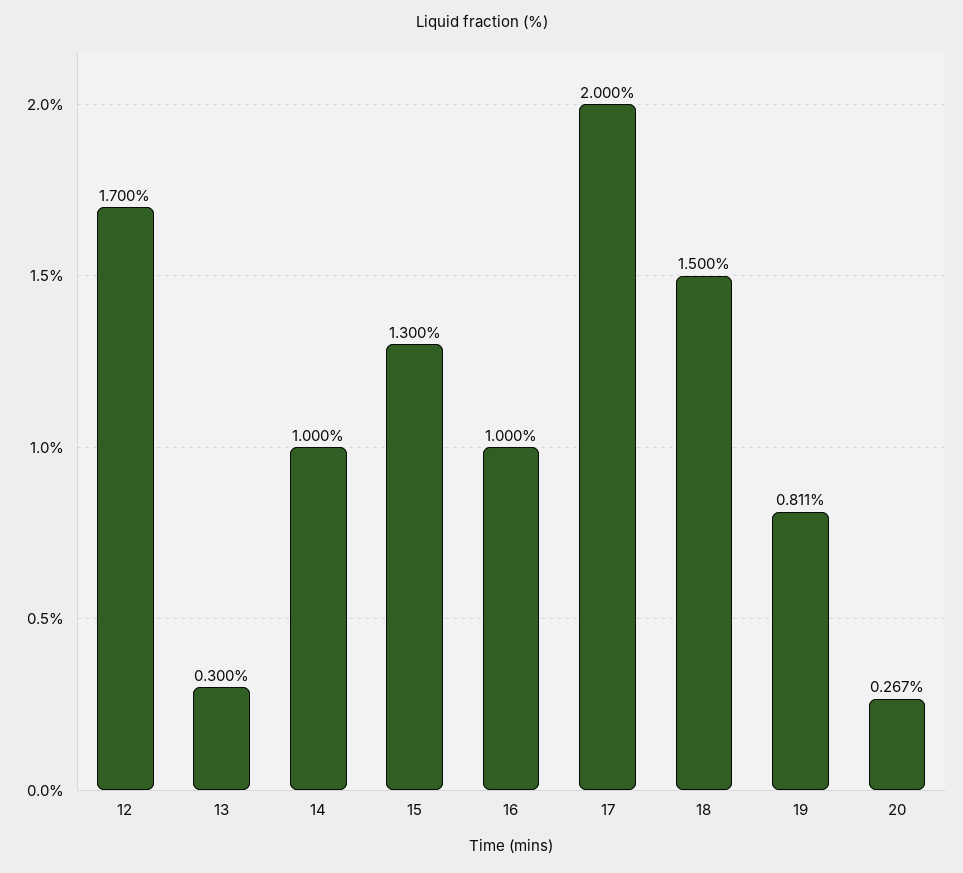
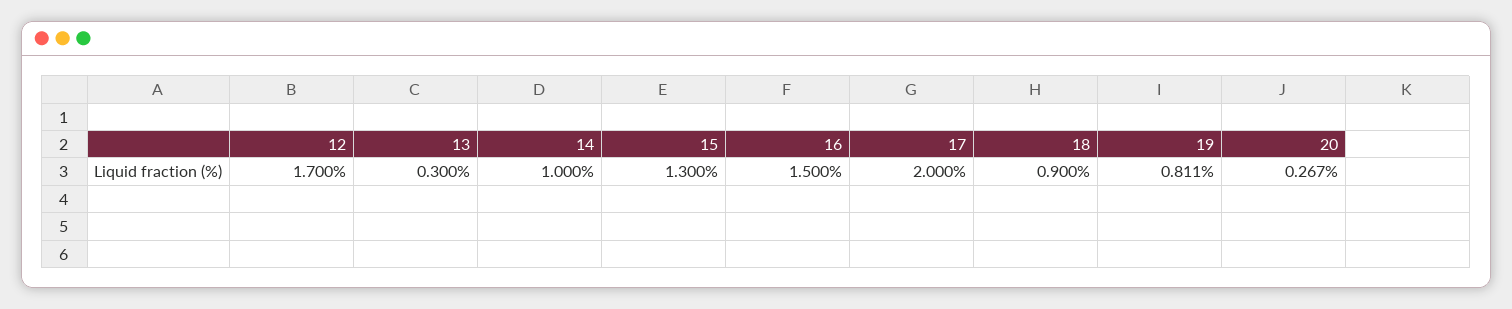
16: 1 -> 1.5
18: 1.5 -> 0.9

